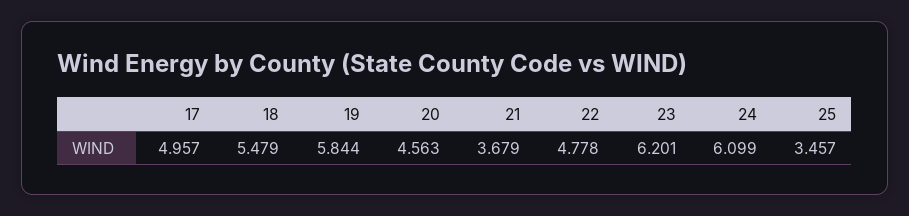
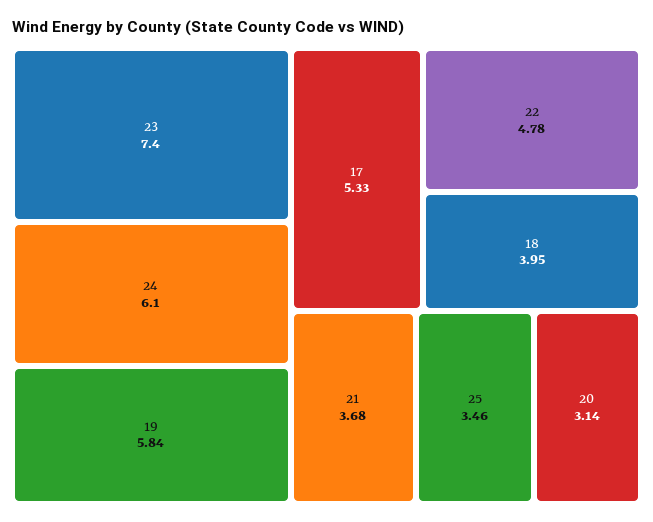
17: 4.957 -> 5.33
18: 5.479 -> 3.95
20: 4.563 -> 3.14
23: 6.201 -> 7.4

